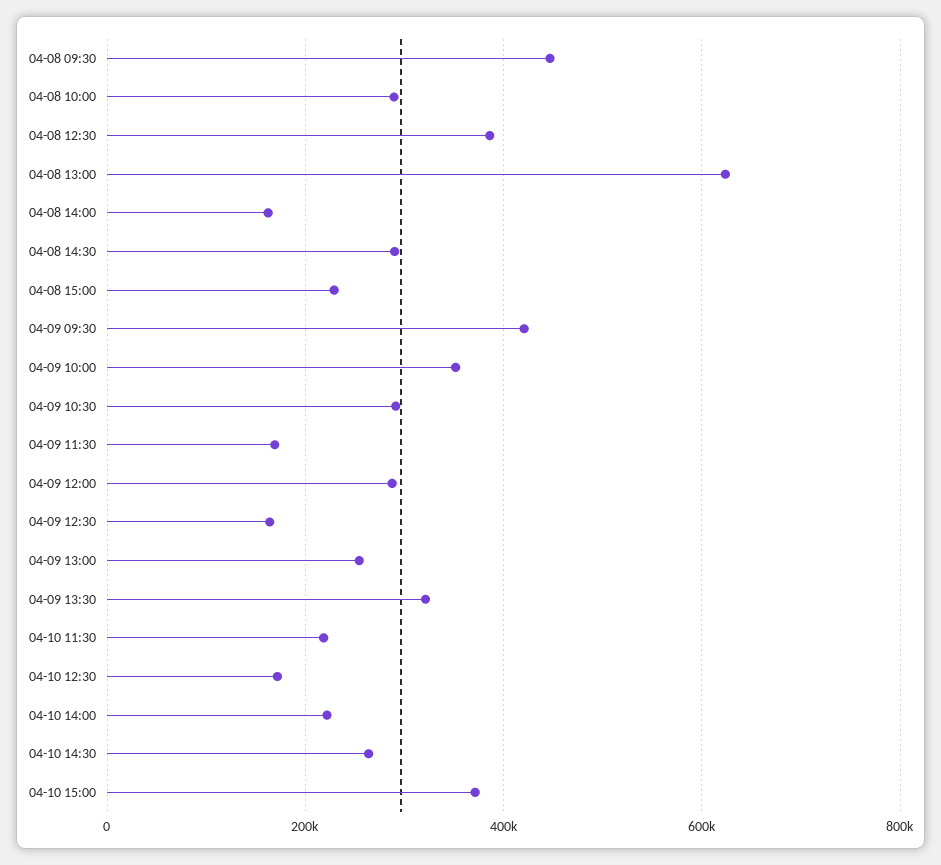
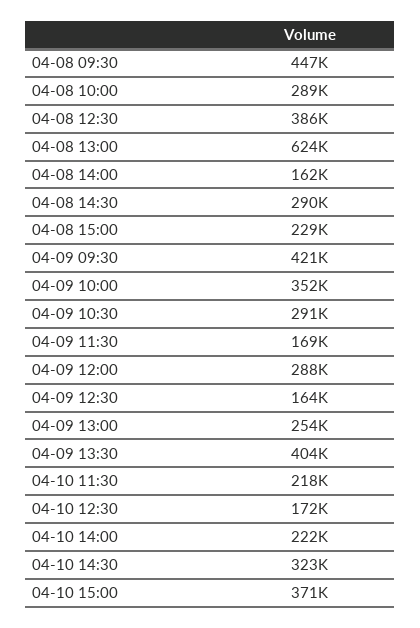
04-09 13:30: 320000 -> 404000
04-10 14:30: 260000 -> 323000

